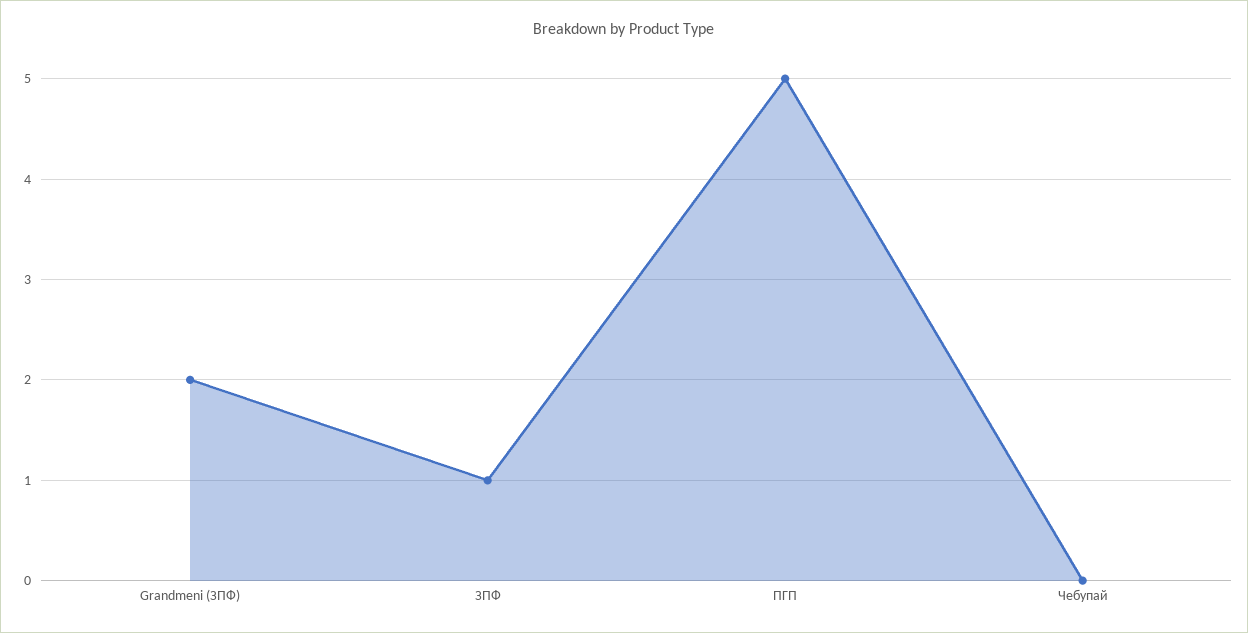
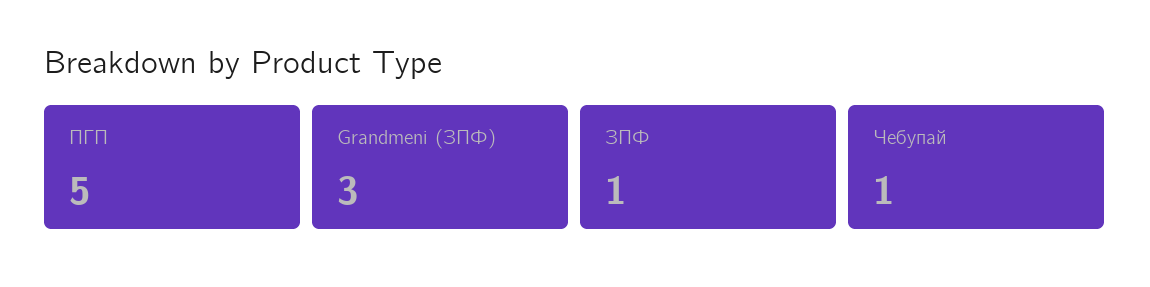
Grandmeni (ЗПФ): 2 -> 3
Чебупай: 0 -> 1

